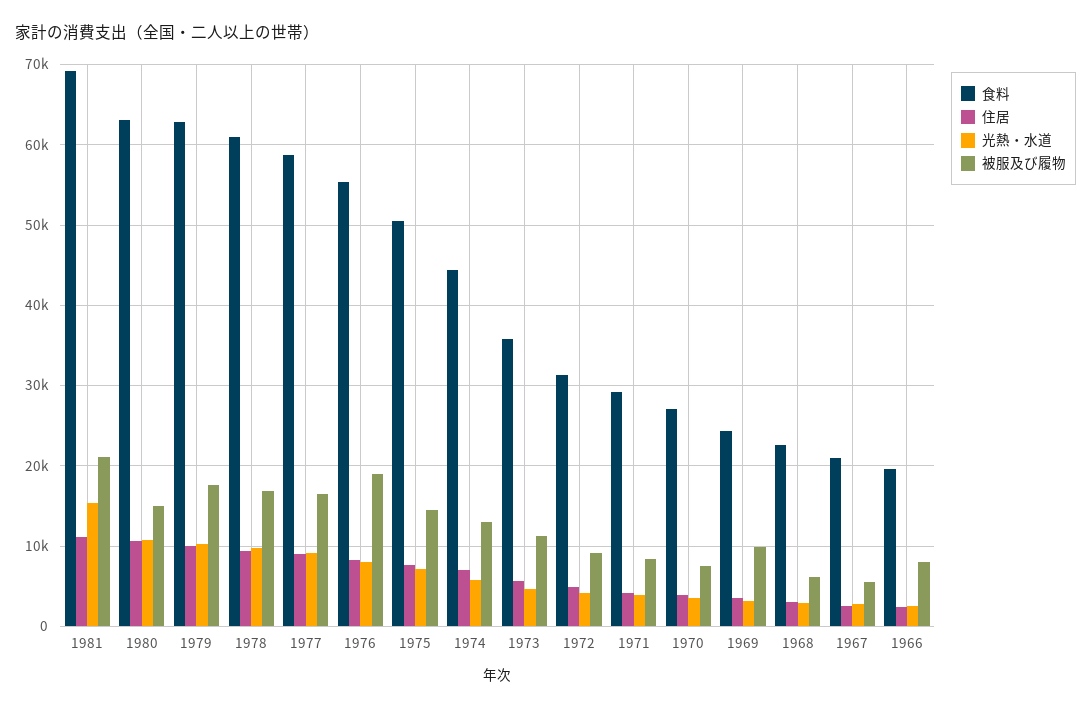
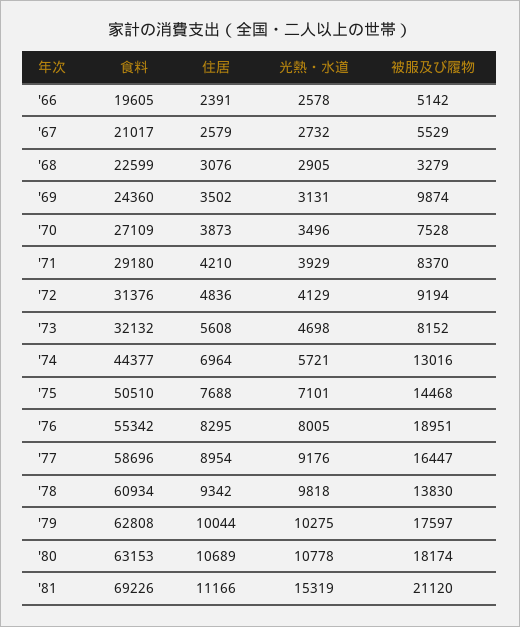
被服及び履物, 1980: 15000 -> 18174
被服及び履物, 1978: 17000 -> 13830
食料, 1973: 36000 -> 32132
被服及び履物, 1973: 11000 -> 8152
被服及び履物, 1968: 6000 -> 3279
被服及び履物, 1966: 8000 -> 5142

